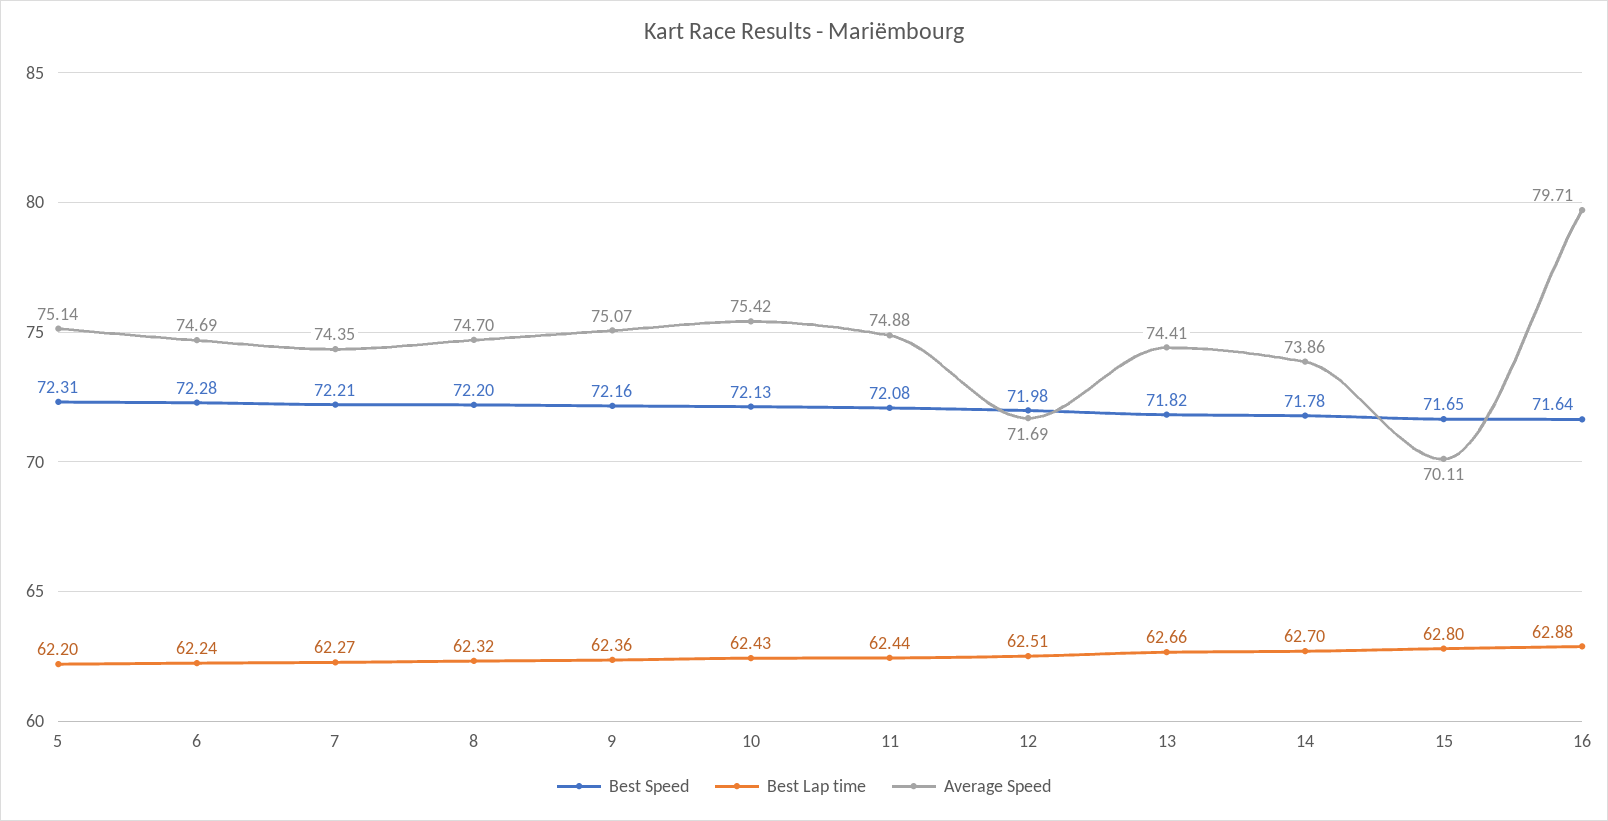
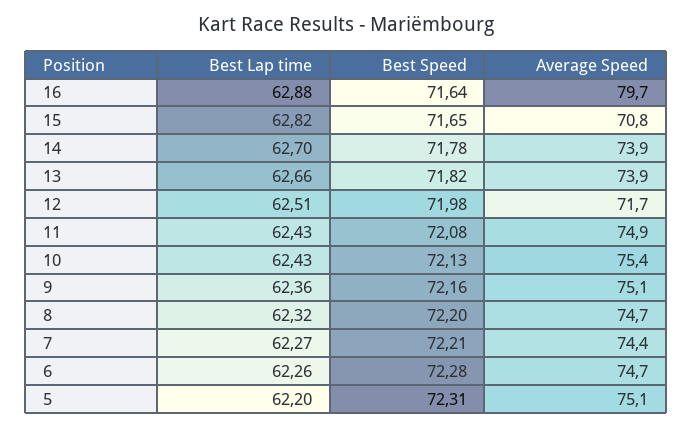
Best Lap time, 6: 62.24 -> 62.26
Best Lap time, 11: 62.44 -> 62.43
Average Speed, 13: 74.41 -> 73.9
Best Lap time, 15: 62.8 -> 62.82
Average Speed, 15: 70.11 -> 70.8

